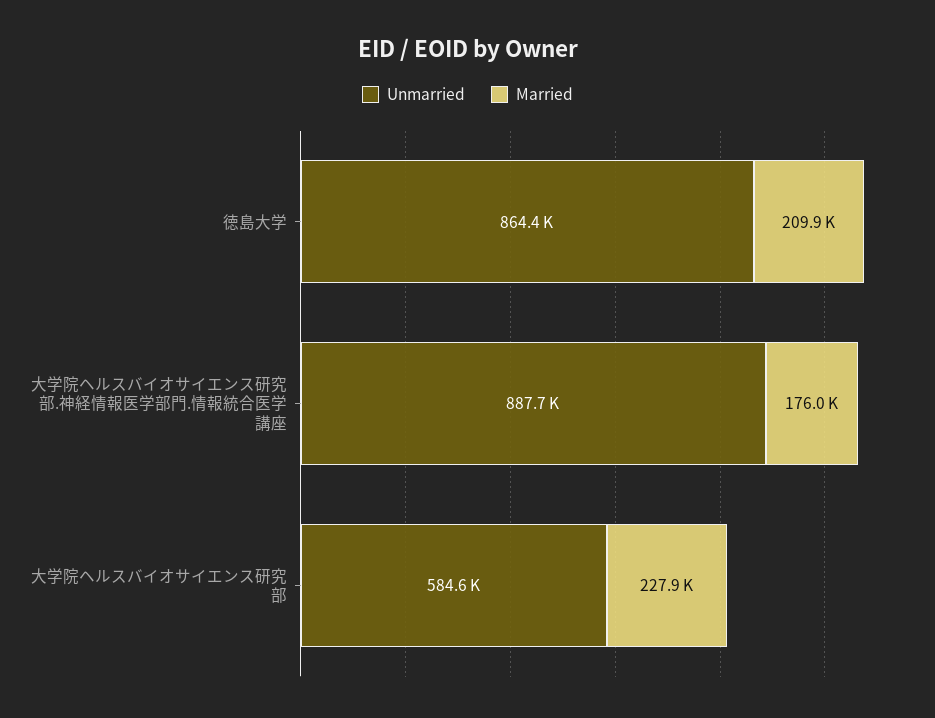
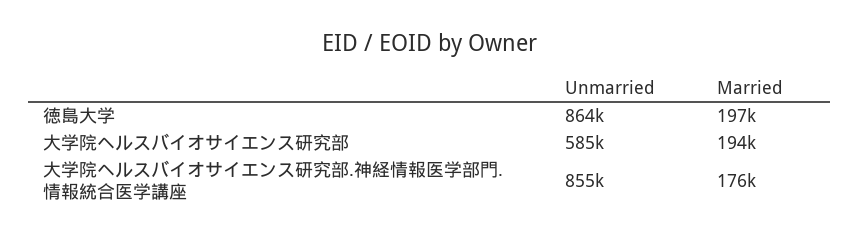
Married, 徳島大学: 209900 -> 197000
Unmarried, 大学院ヘルスバイオサイエンス研究部.神経情報医学部門.情報統合医学講座: 887700 -> 855000
Married, 大学院ヘルスバイオサイエンス研究部: 227900 -> 194000

